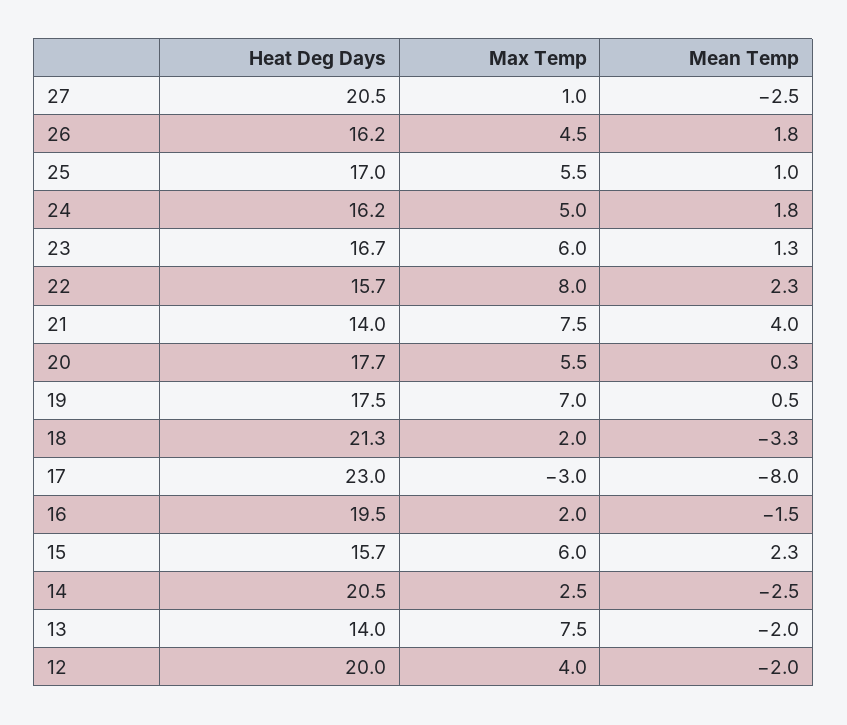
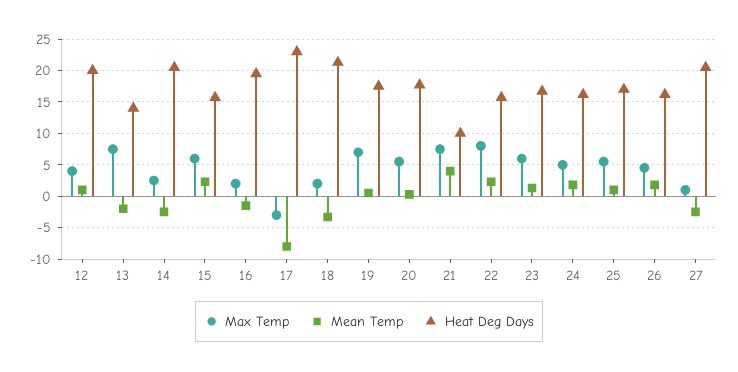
Heat Deg Days, 21: 14 -> 10
Mean Temp, 12: -2 -> 1

